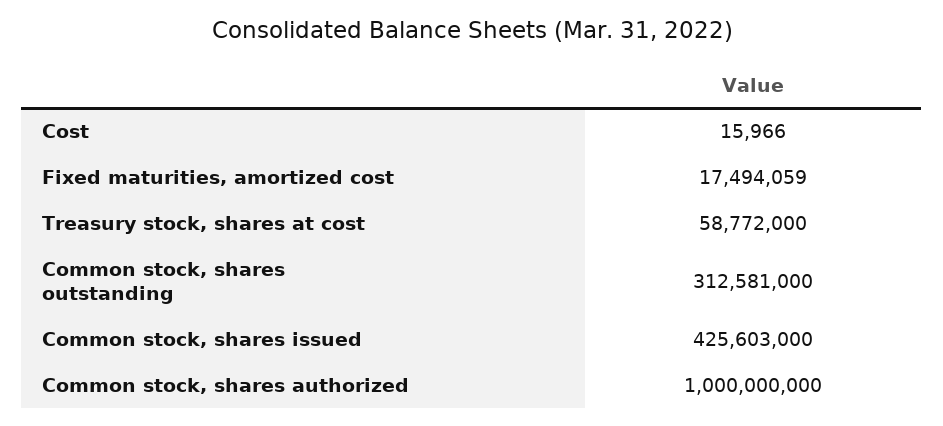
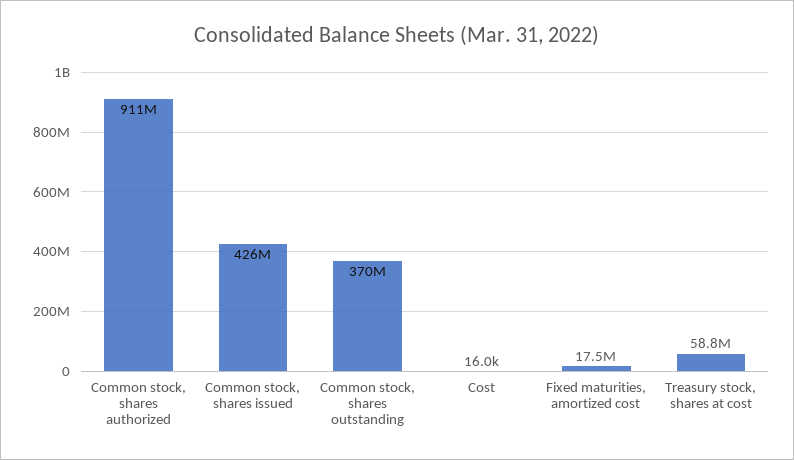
Common stock, shares outstanding: 312581000 -> 370000000
Common stock, shares authorized: 1000000000 -> 911000000

